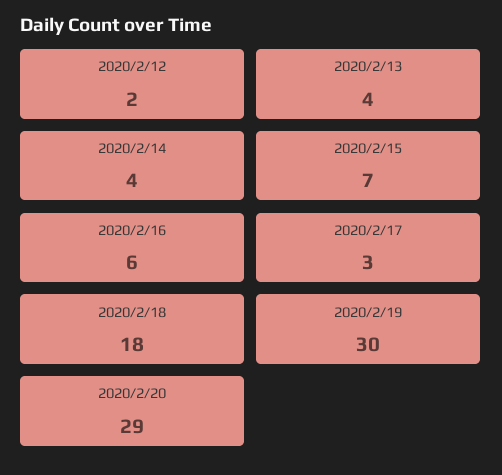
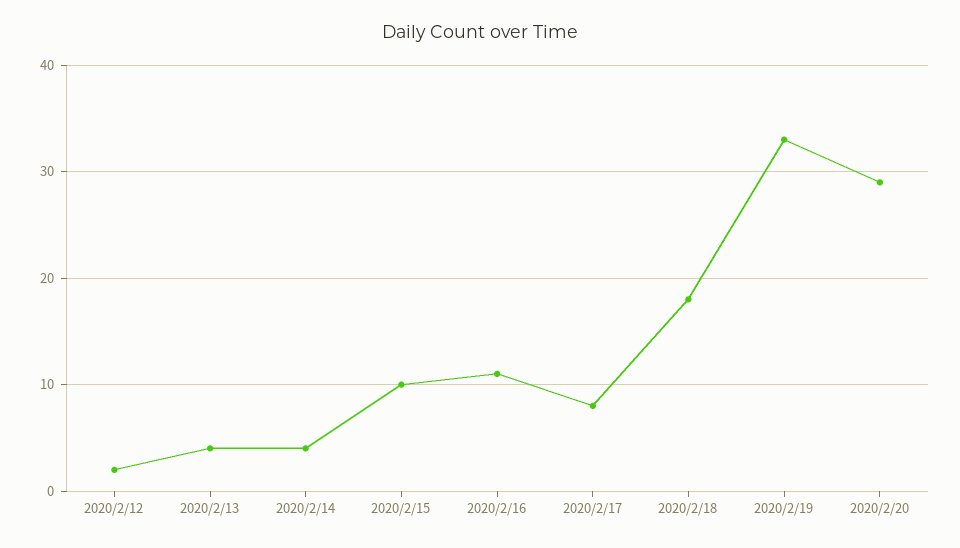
2020/2/15: 7 -> 10
2020/2/16: 6 -> 11
2020/2/17: 3 -> 8
2020/2/19: 30 -> 33

